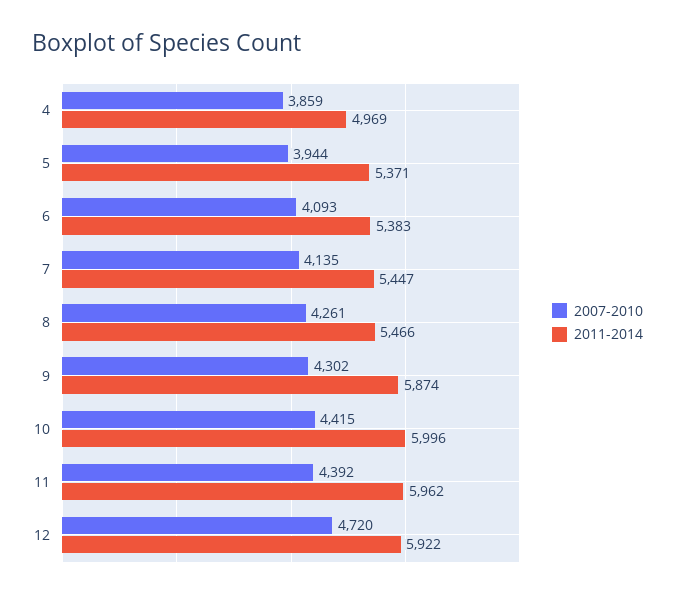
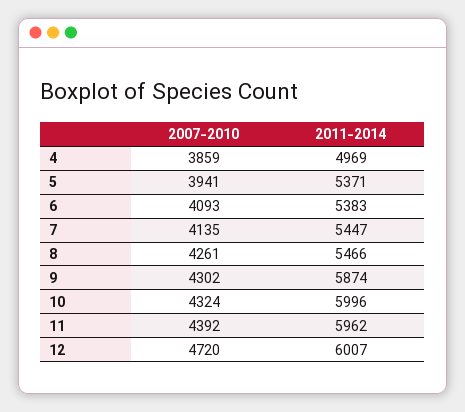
2007-2010, 5: 3944 -> 3941
2007-2010, 10: 4415 -> 4324
2011-2014, 12: 5922 -> 6007

